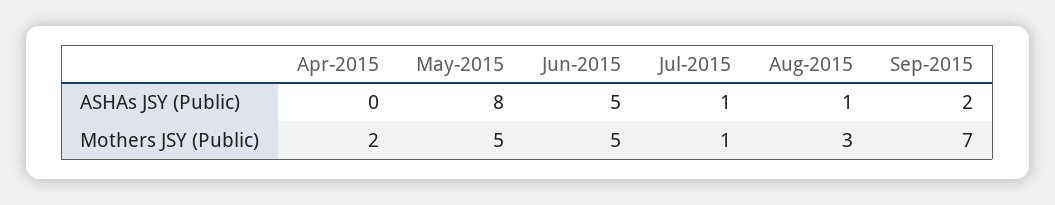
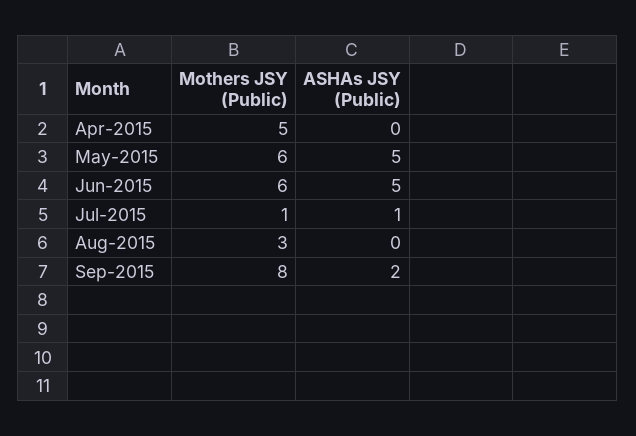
May-2015, ASHAs JSY (Public): 8 -> 5
Aug-2015, ASHAs JSY (Public): 1 -> 0
Apr-2015, Mothers JSY (Public): 2 -> 5
May-2015, Mothers JSY (Public): 5 -> 6
Jun-2015, Mothers JSY (Public): 5 -> 6
Sep-2015, Mothers JSY (Public): 7 -> 8

